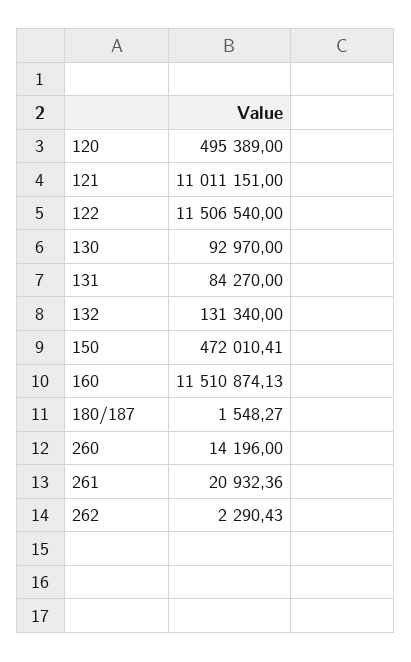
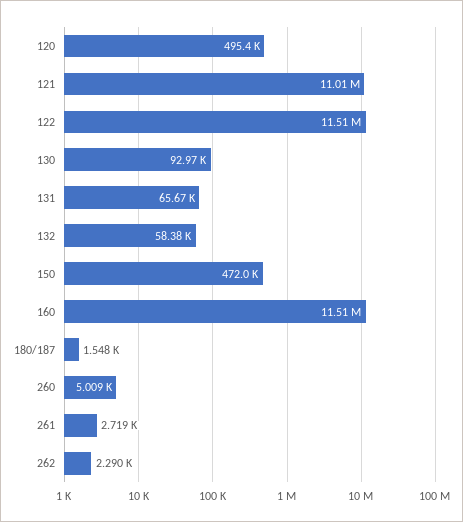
131: 84270 -> 65670
132: 131340 -> 58380
260: 14196 -> 5009
261: 20932.36 -> 2719

